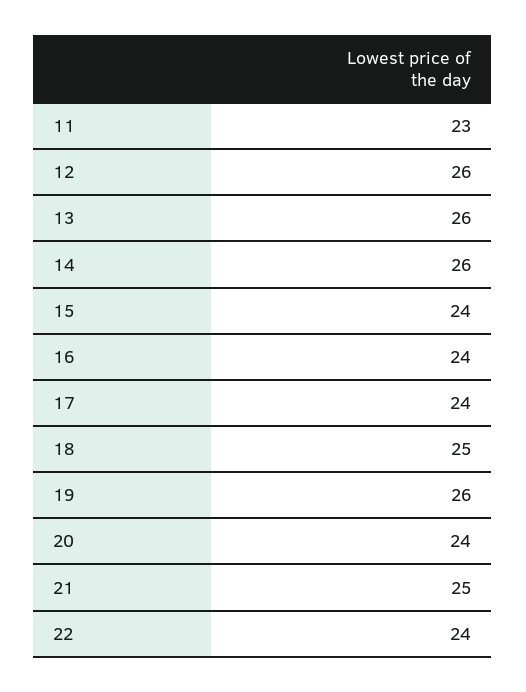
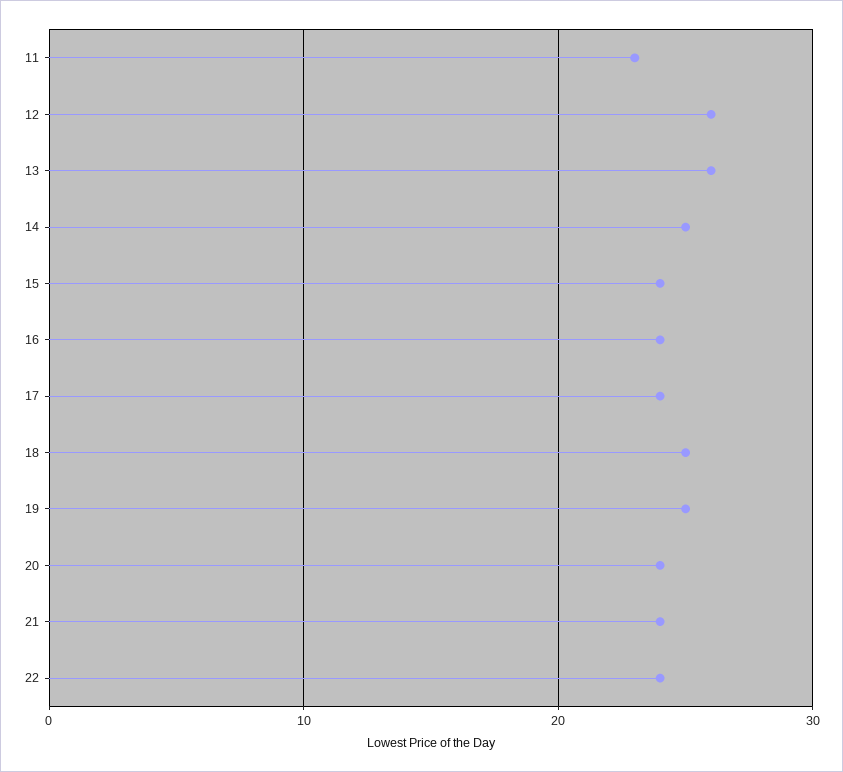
14: 26 -> 25
19: 26 -> 25
21: 25 -> 24

